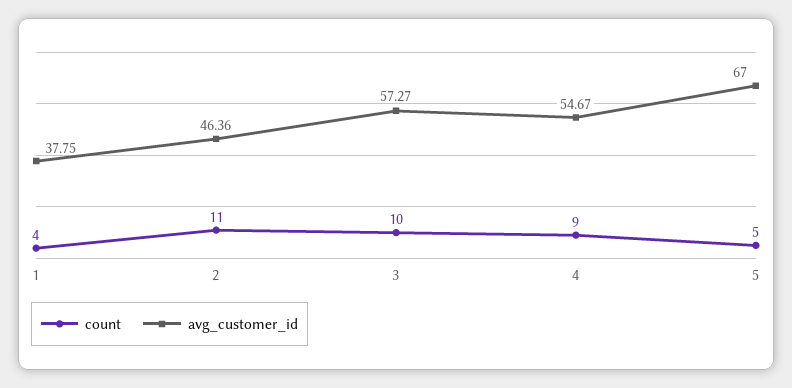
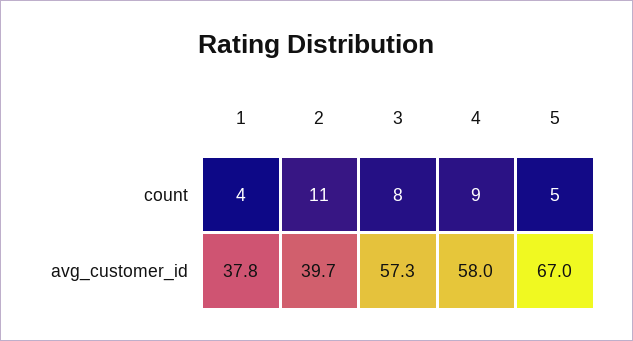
avg_customer_id, 2: 46.36 -> 39.7
count, 3: 10 -> 8
avg_customer_id, 4: 54.67 -> 58

